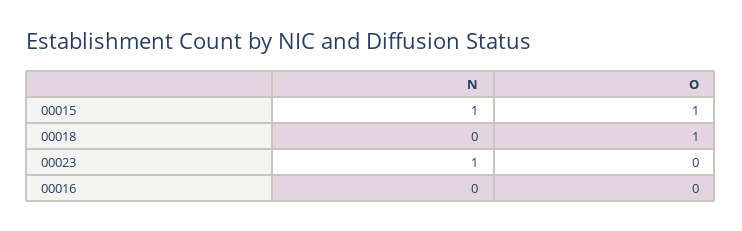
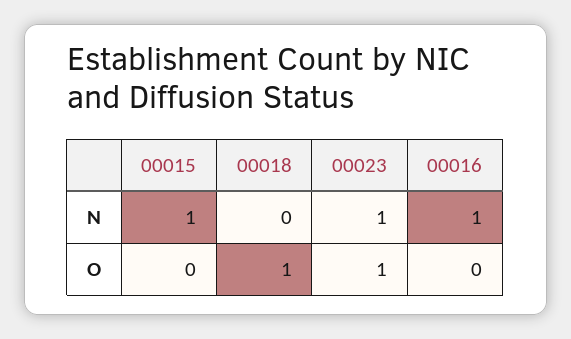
O, 00015: 1 -> 0
O, 00023: 0 -> 1
N, 00016: 0 -> 1

